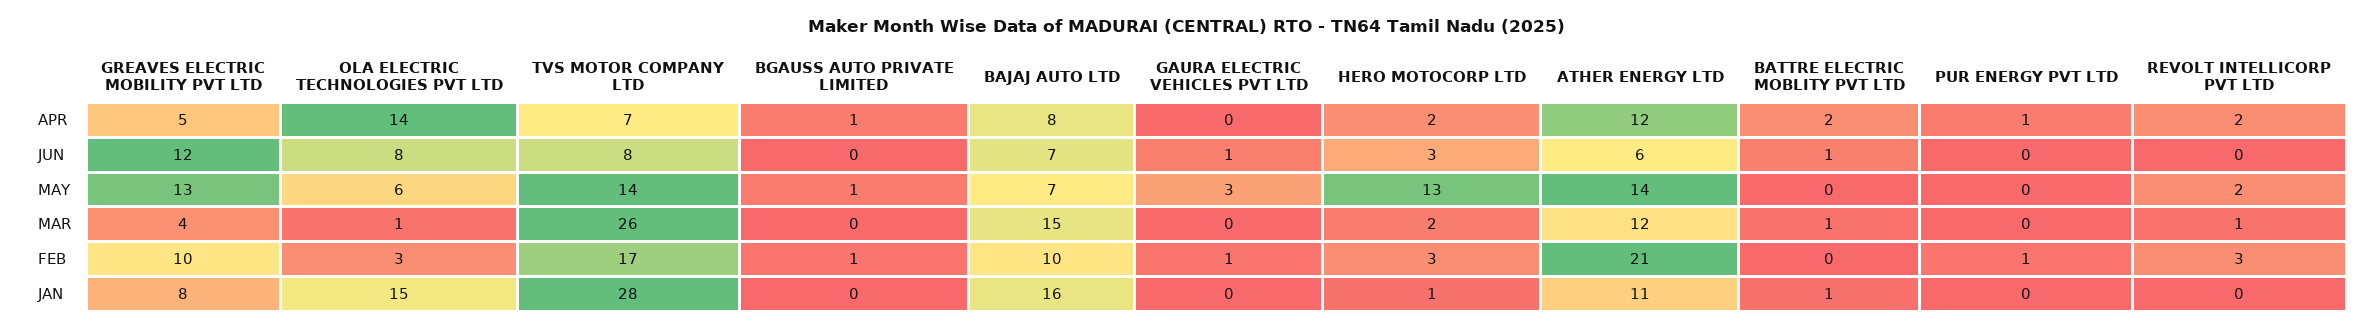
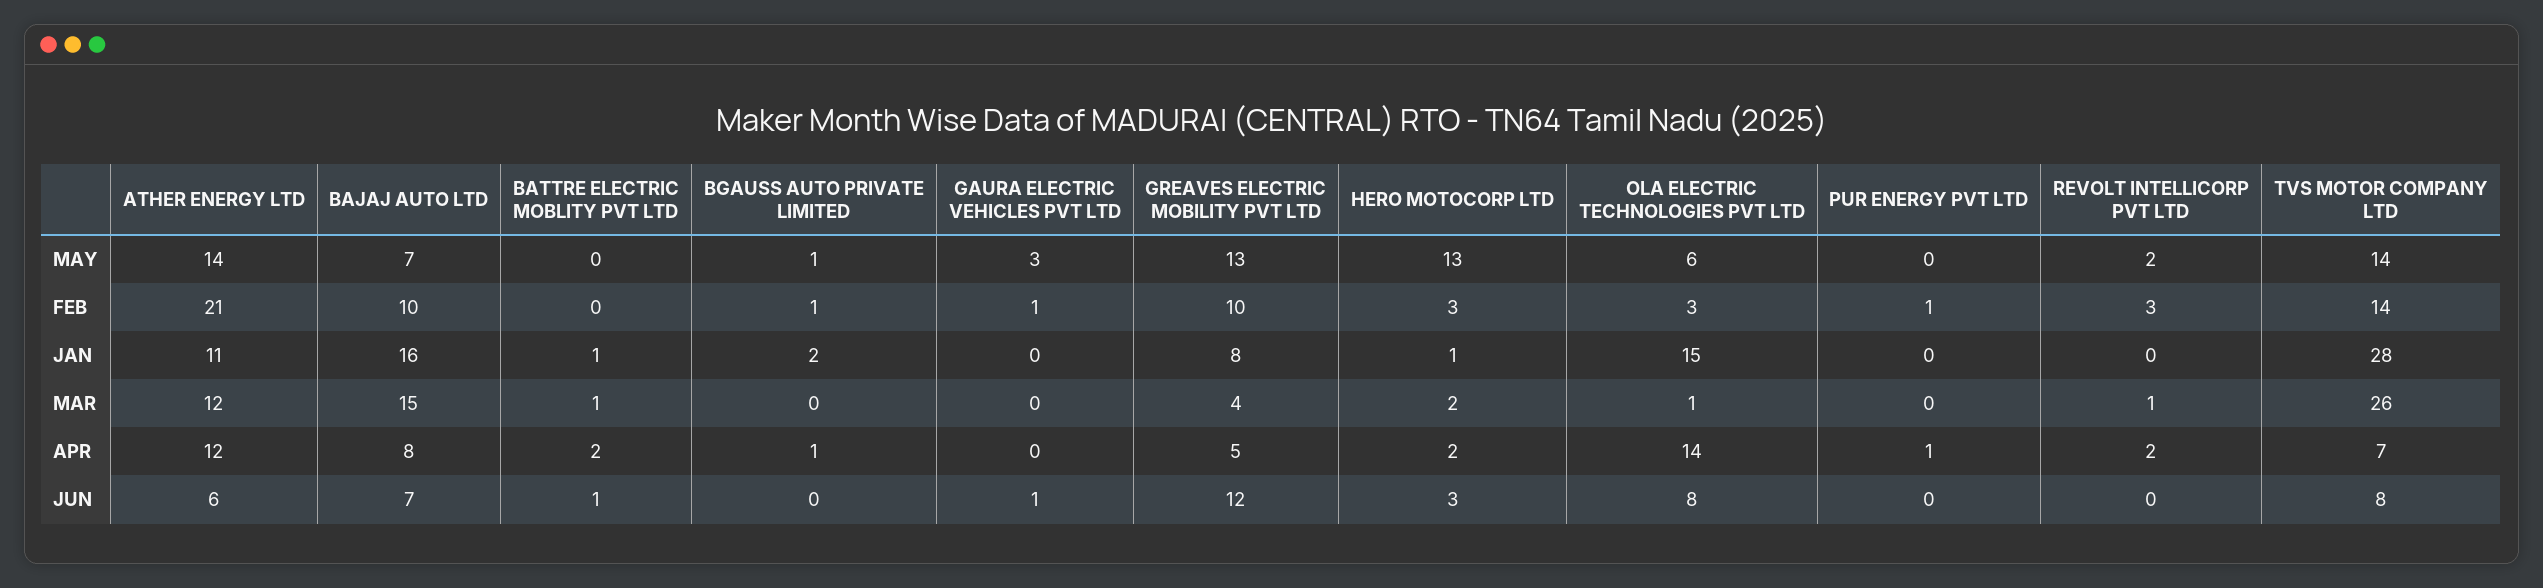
TVS MOTOR COMPANY LTD, FEB: 17 -> 14
BGAUSS AUTO PRIVATE LIMITED, JAN: 0 -> 2

